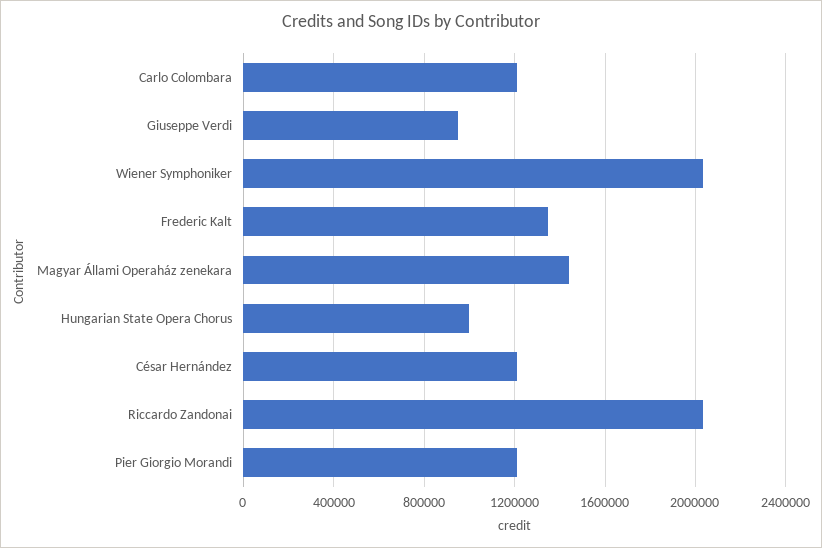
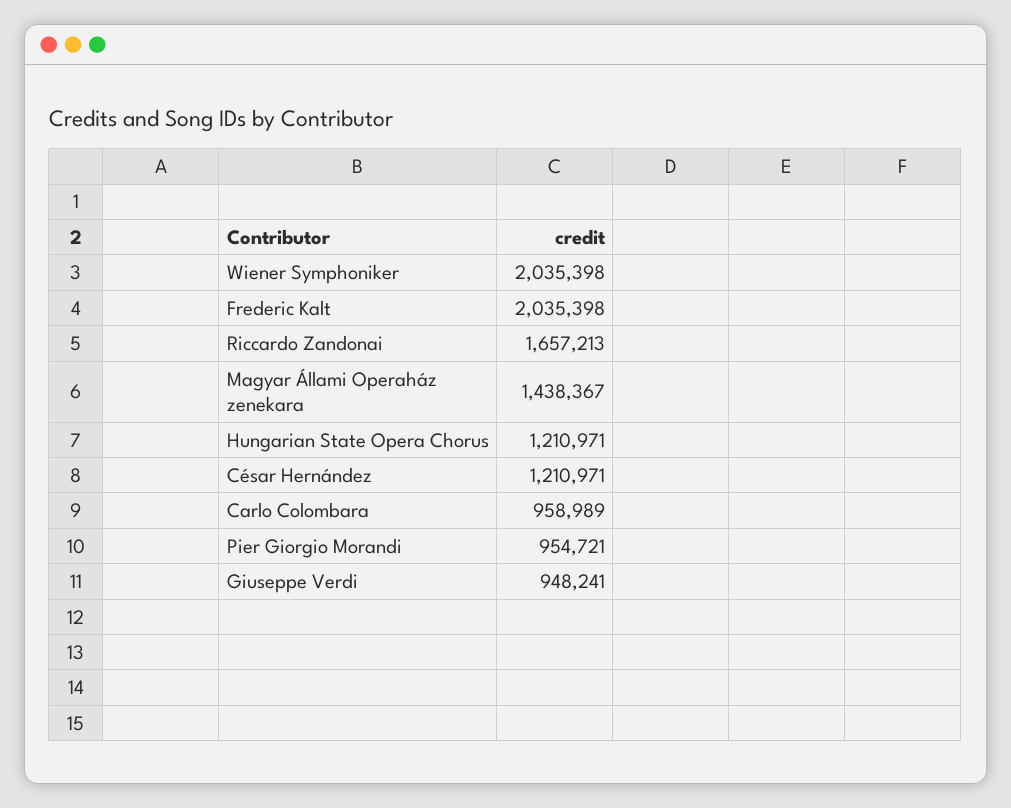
Carlo Colombara: 1200000 -> 958989
Frederic Kalt: 1350000 -> 2035398
Hungarian State Opera Chorus: 1000000 -> 1210971
Riccardo Zandonai: 2050000 -> 1657213
Pier Giorgio Morandi: 1200000 -> 954721

